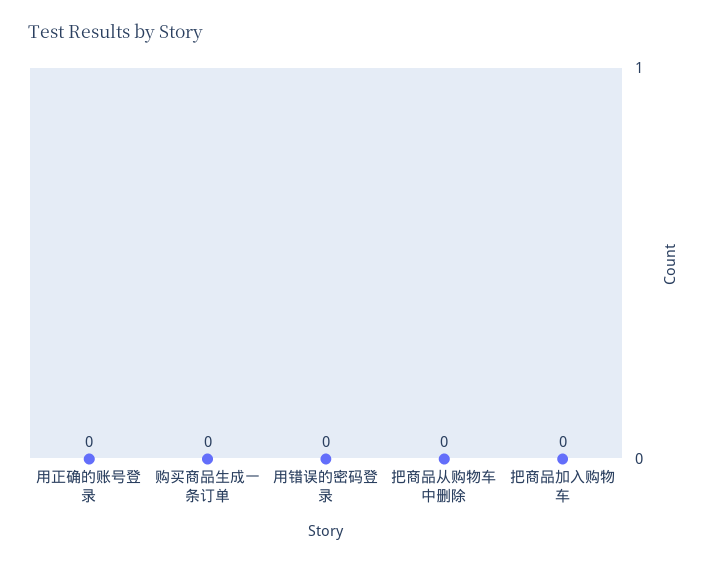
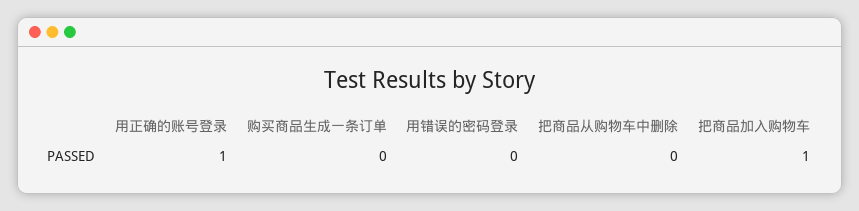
用正确的账号登录: 0 -> 1
把商品加入购物车: 0 -> 1

